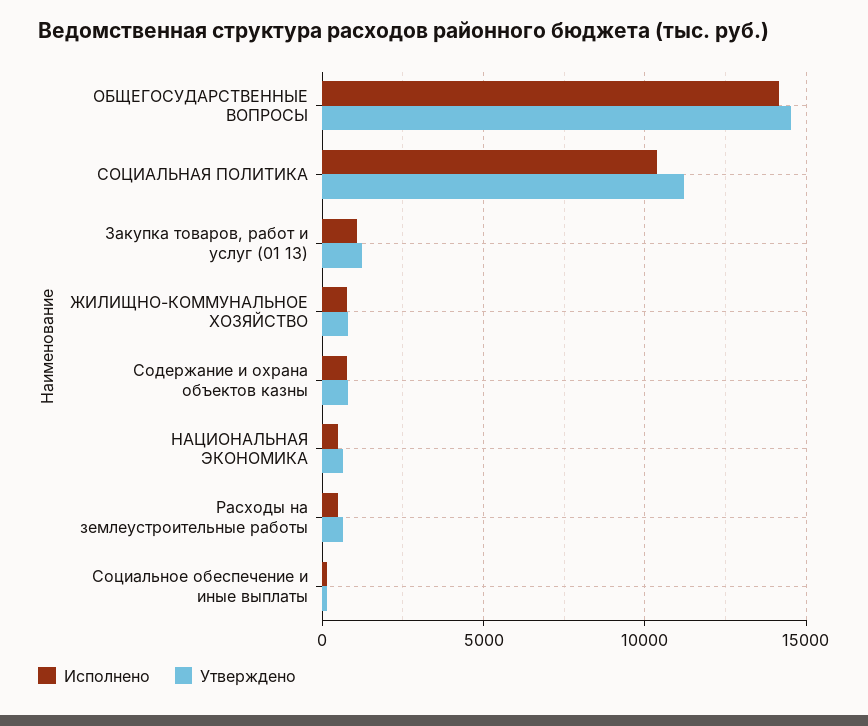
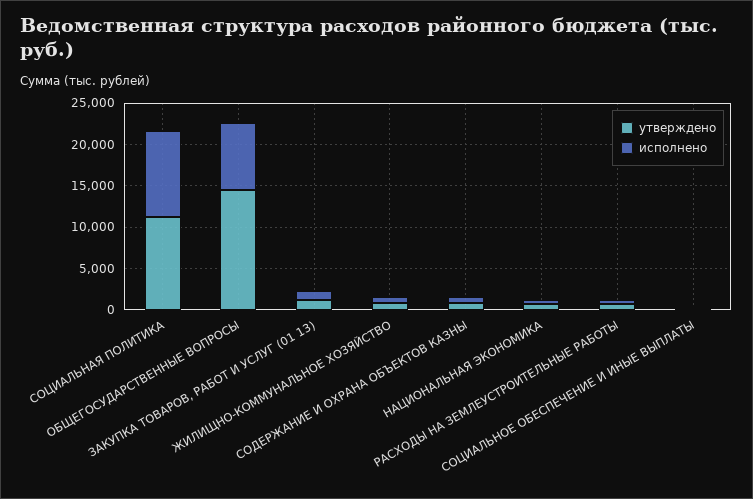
Исполнено, ОБЩЕГОСУДАРСТВЕННЫЕ ВОПРОСЫ: 14000 -> 8000

